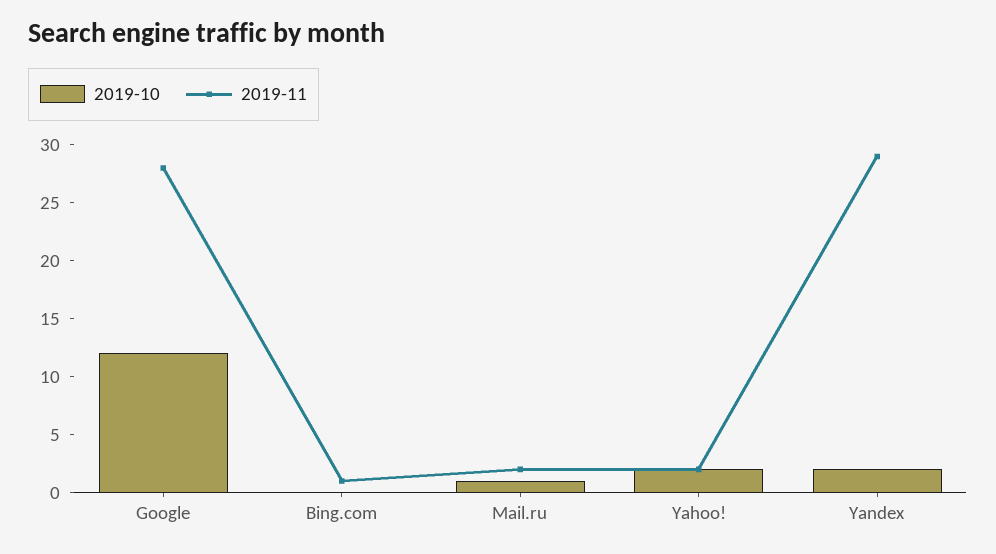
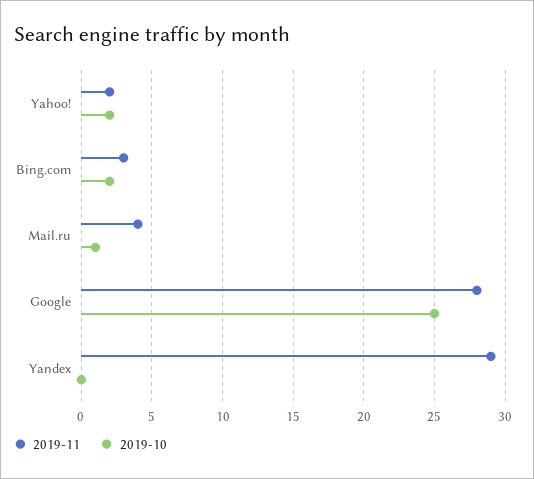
2019-10, Google: 12 -> 25
2019-10, Bing.com: 0 -> 2
2019-11, Bing.com: 1 -> 3
2019-11, Mail.ru: 2 -> 4
2019-10, Yandex: 2 -> 0

